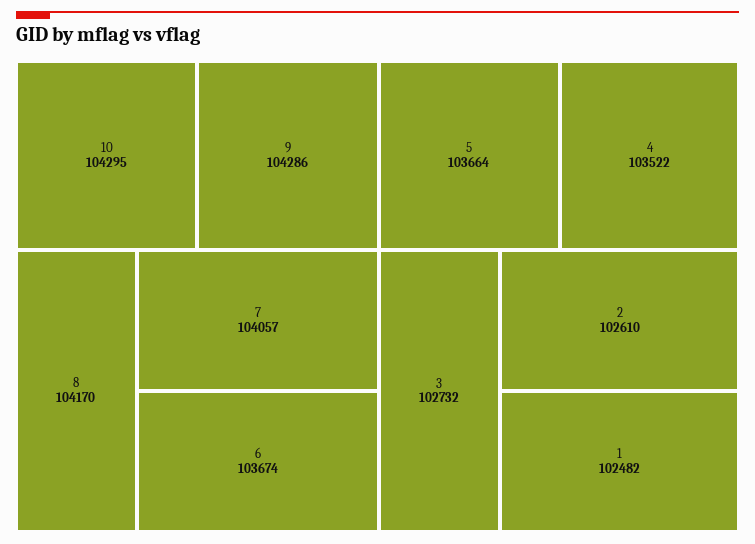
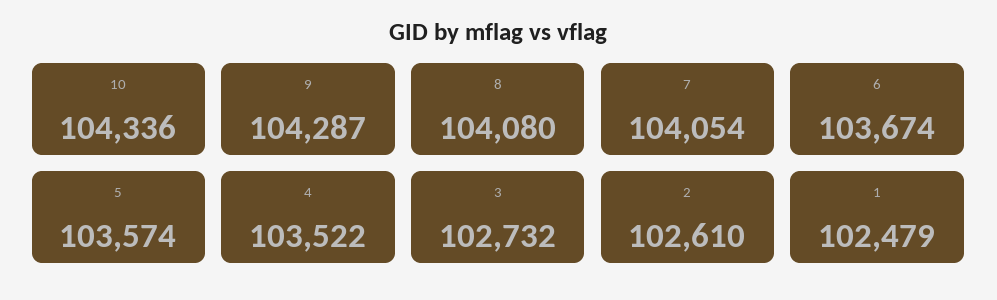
10: 104295 -> 104336
9: 104286 -> 104287
8: 104170 -> 104080
7: 104057 -> 104054
5: 103664 -> 103574
1: 102482 -> 102479

